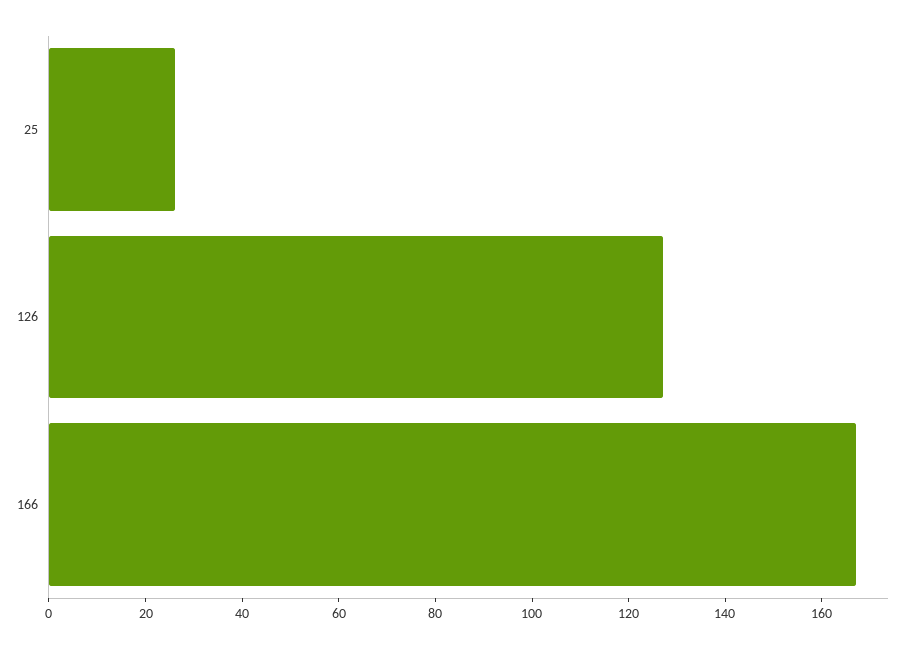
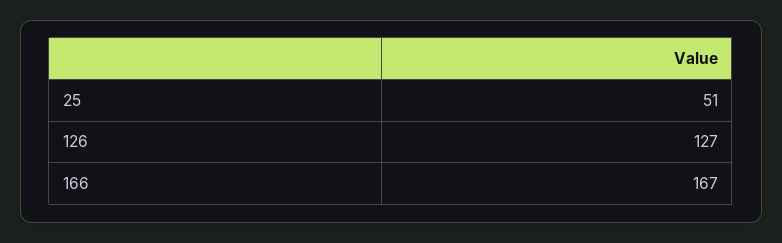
25: 25 -> 51

